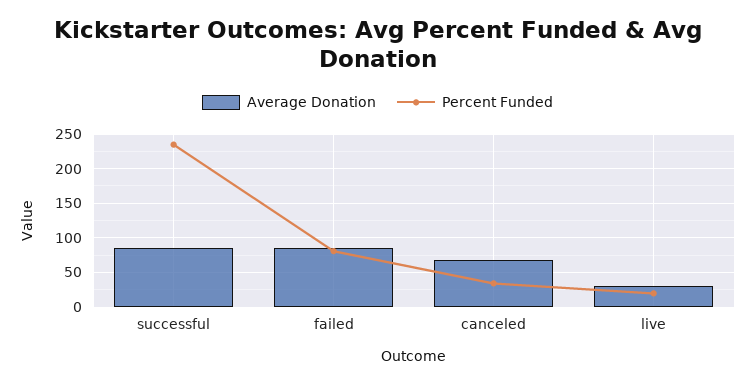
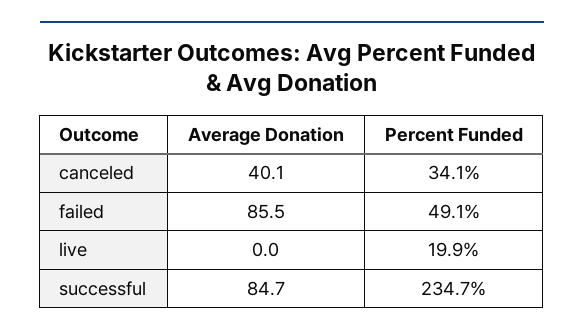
Percent Funded, failed: 80 -> 49.1
Average Donation, canceled: 70 -> 40.1
Average Donation, live: 30 -> 0

